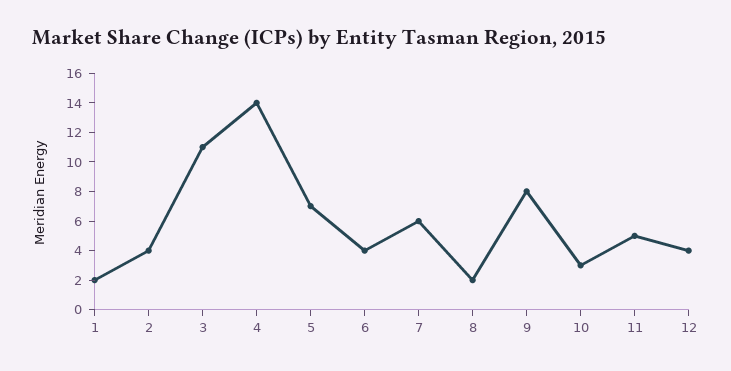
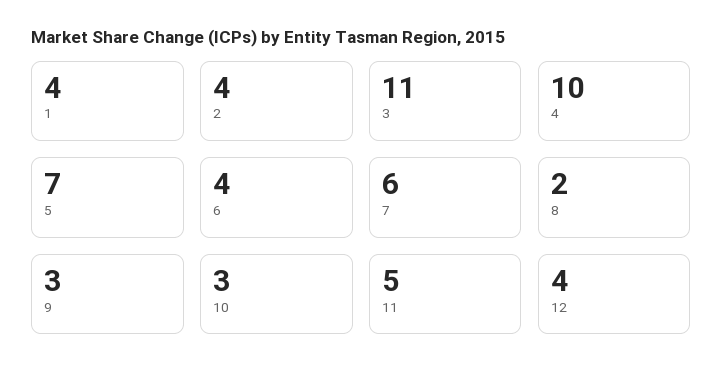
1: 2 -> 4
4: 14 -> 10
9: 8 -> 3

